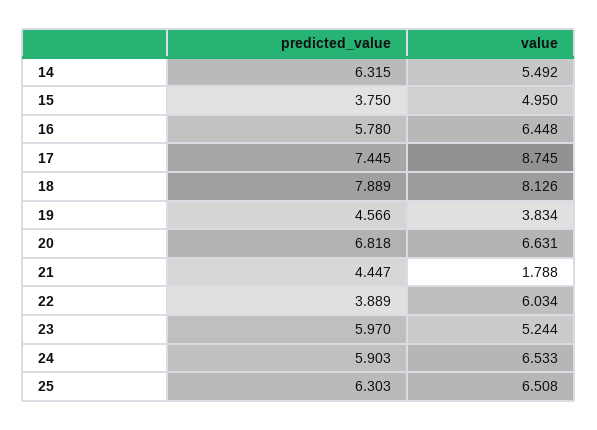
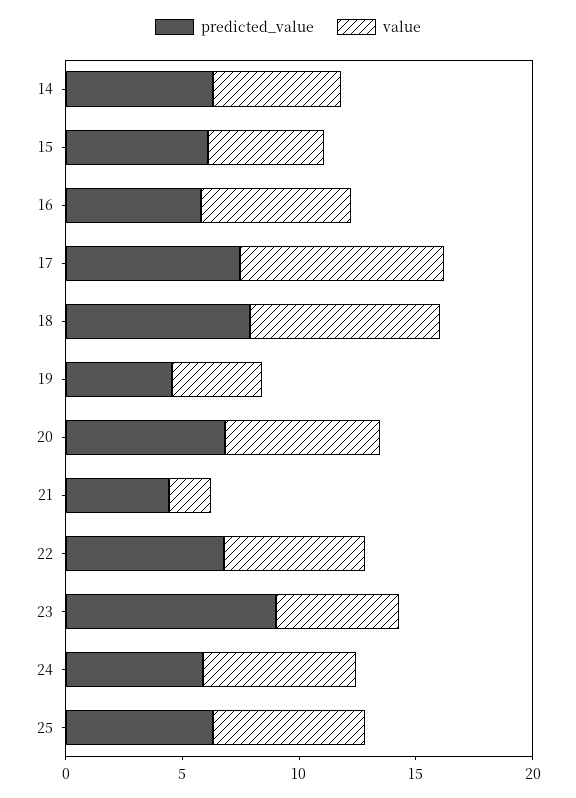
predicted_value, 15: 3.75 -> 6
predicted_value, 22: 3.889 -> 7
predicted_value, 23: 5.97 -> 9

